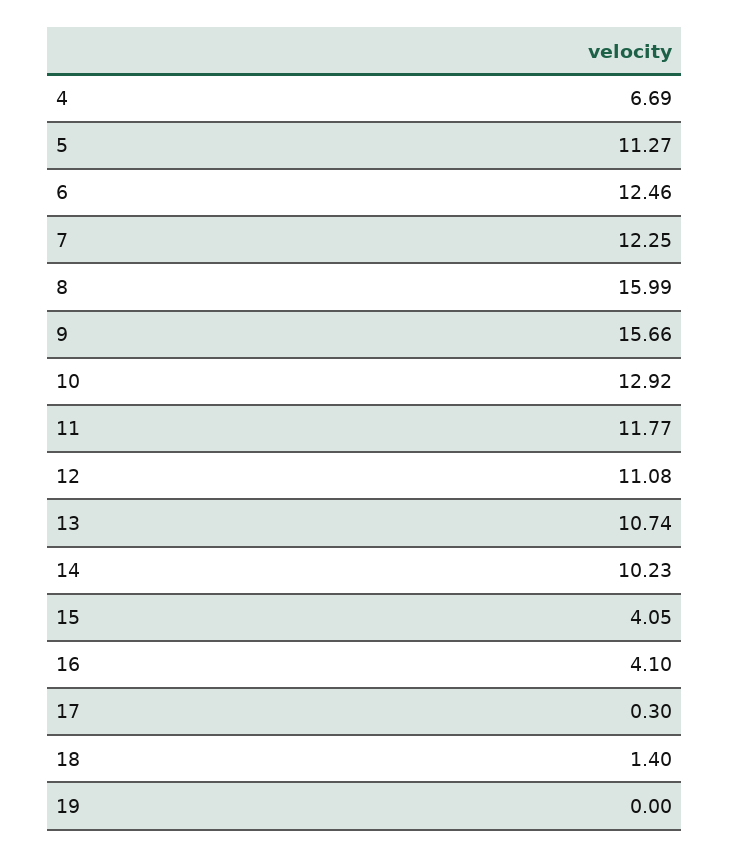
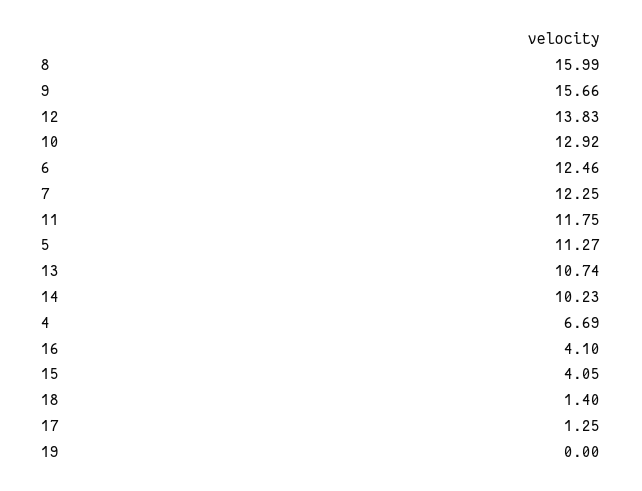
11: 11.77 -> 11.75
12: 11.08 -> 13.83
17: 0.3 -> 1.25

